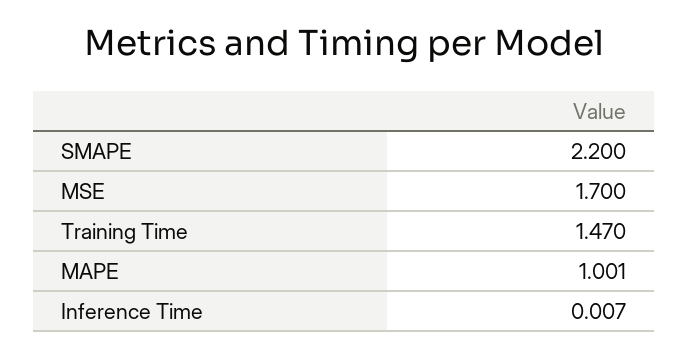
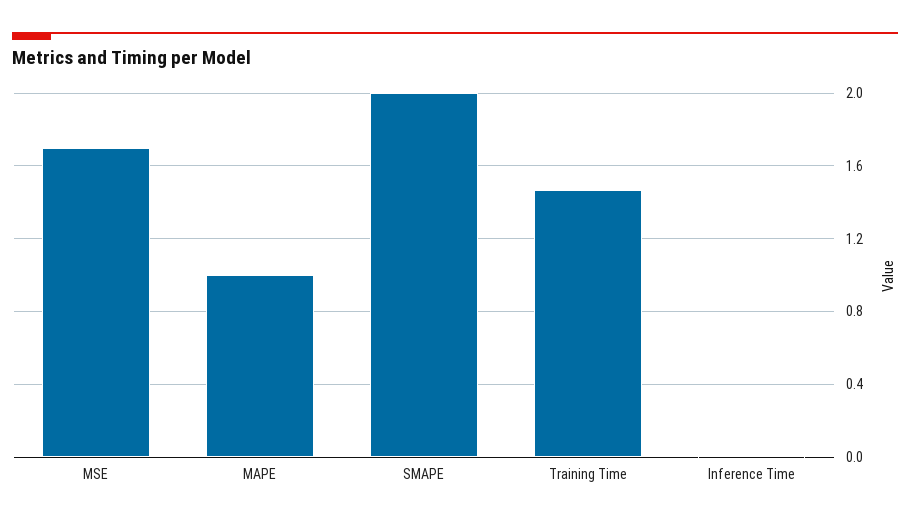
SMAPE: 2.2 -> 2

